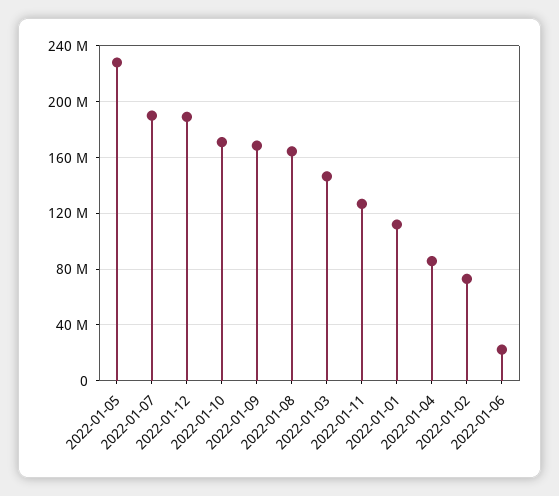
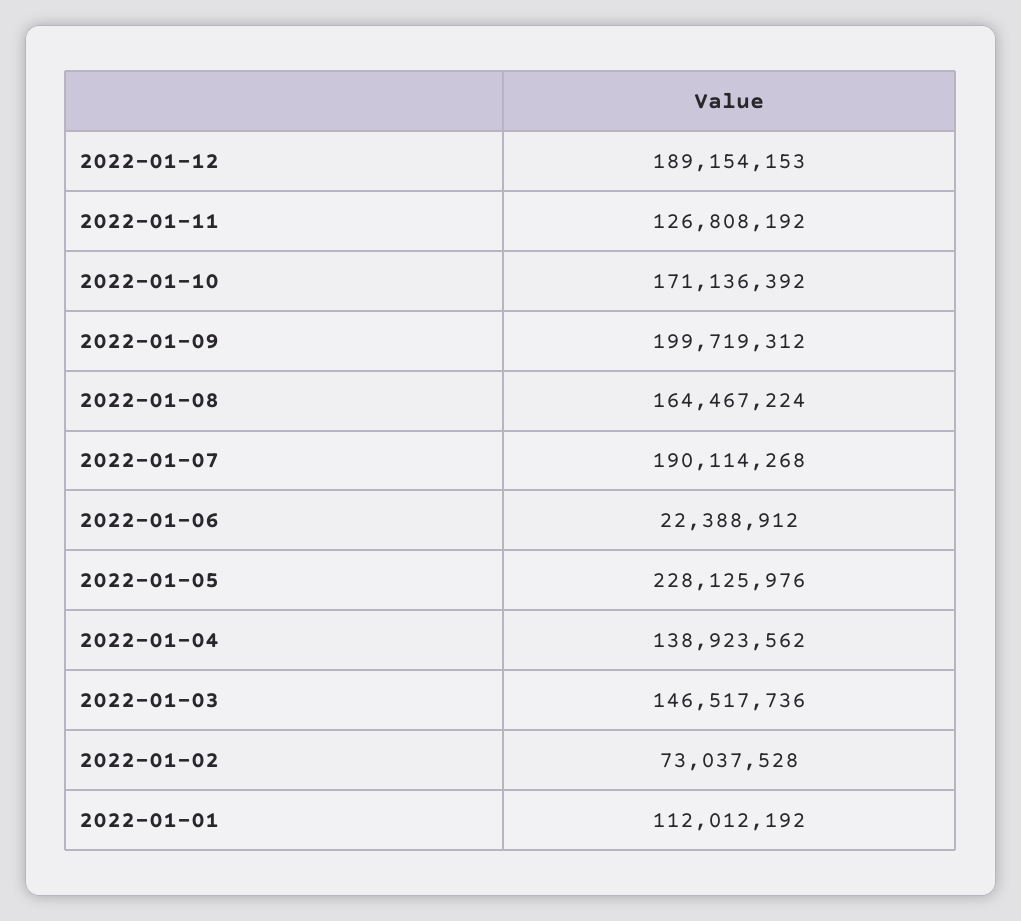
2022-01-09: 170000000 -> 199719312
2022-01-04: 85000000 -> 138923562

